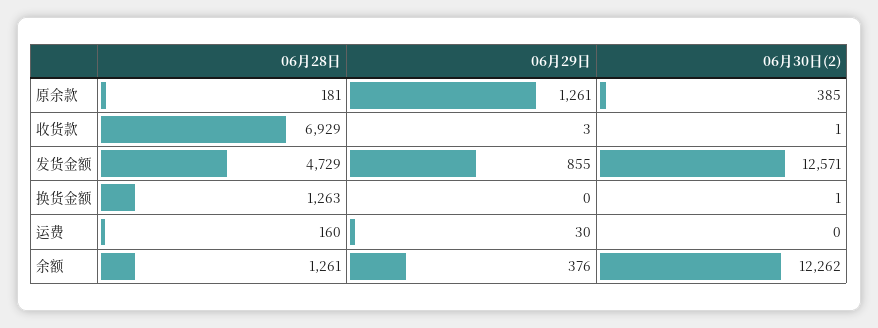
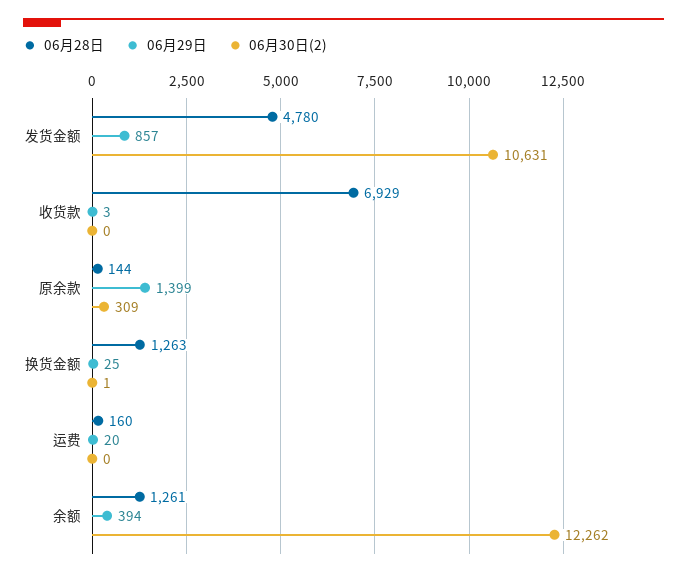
06月28日, 原余款: 181 -> 144
06月29日, 原余款: 1261 -> 1399
06月30日(2), 原余款: 385 -> 309
06月30日(2), 收货款: 1 -> 0
06月28日, 发货金额: 4729 -> 4780
06月29日, 发货金额: 855 -> 857
06月30日(2), 发货金额: 12571 -> 10631
06月29日, 换货金额: 0 -> 25
06月29日, 运费: 30 -> 20
06月29日, 余额: 376 -> 394

